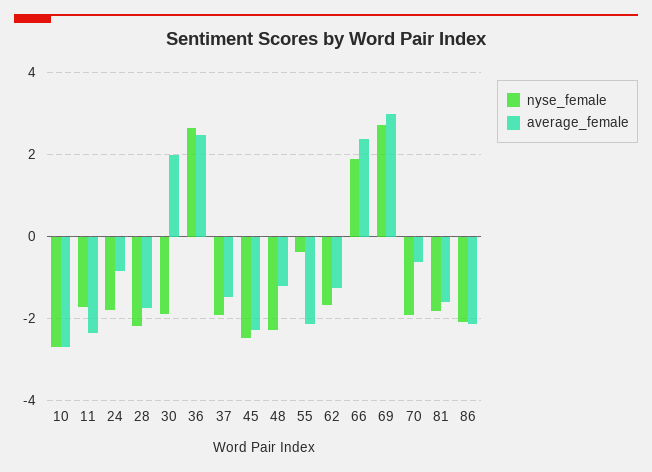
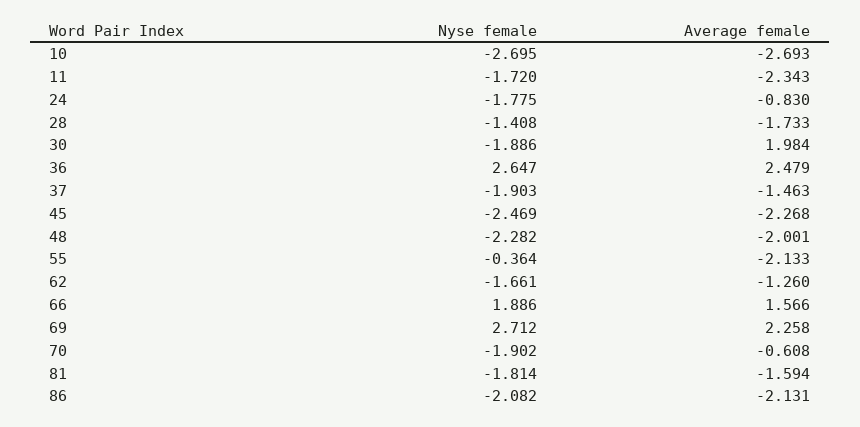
nyse_female, 28: -2.2 -> -1.408
average_female, 48: -1.2 -> -2.001
average_female, 66: 2.4 -> 1.566
average_female, 69: 3 -> 2.258

